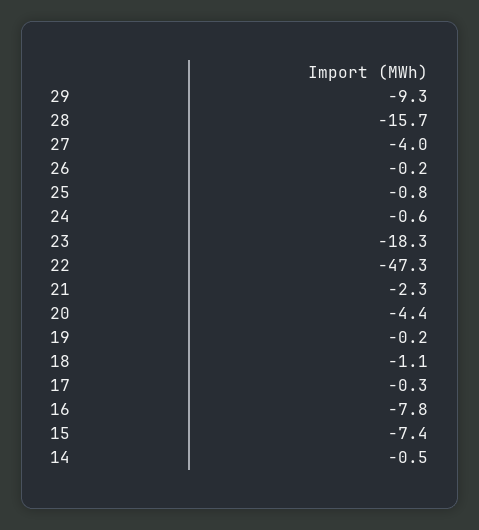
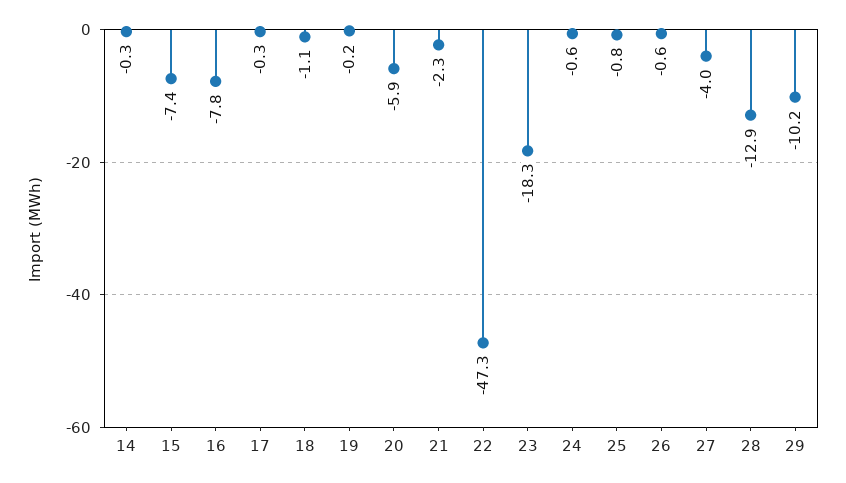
29: -9.3 -> -10.2
28: -15.7 -> -12.9
26: -0.2 -> -0.6
20: -4.4 -> -5.9
14: -0.5 -> -0.3

